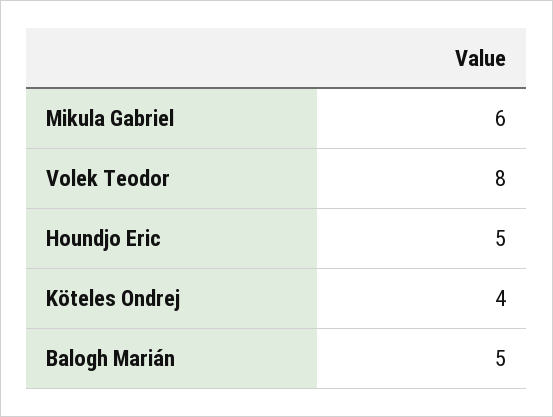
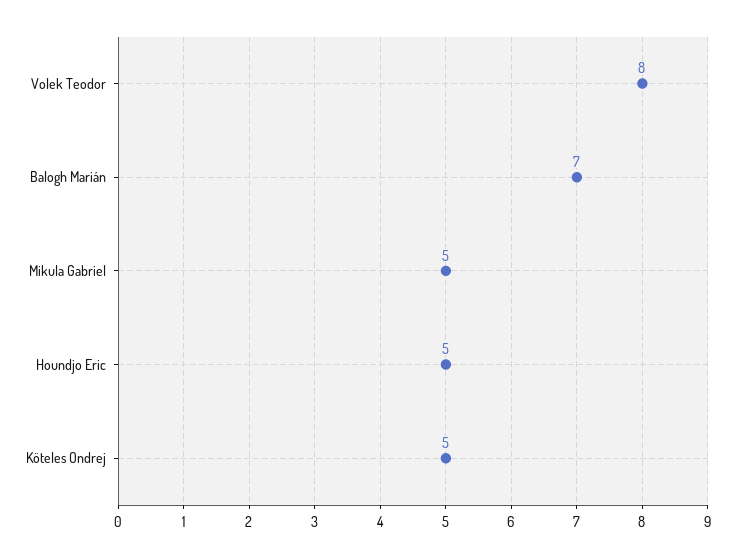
Mikula Gabriel: 6 -> 5
Köteles Ondrej: 4 -> 5
Balogh Marián: 5 -> 7

